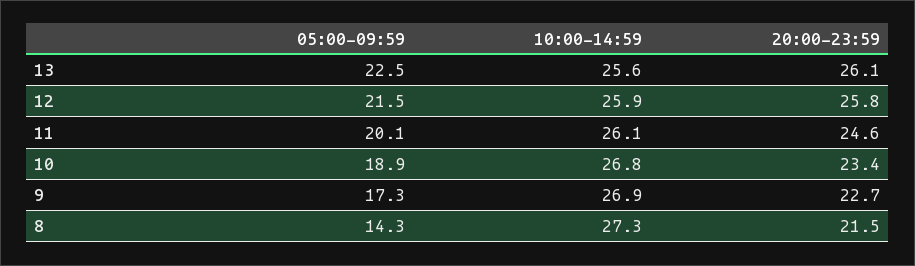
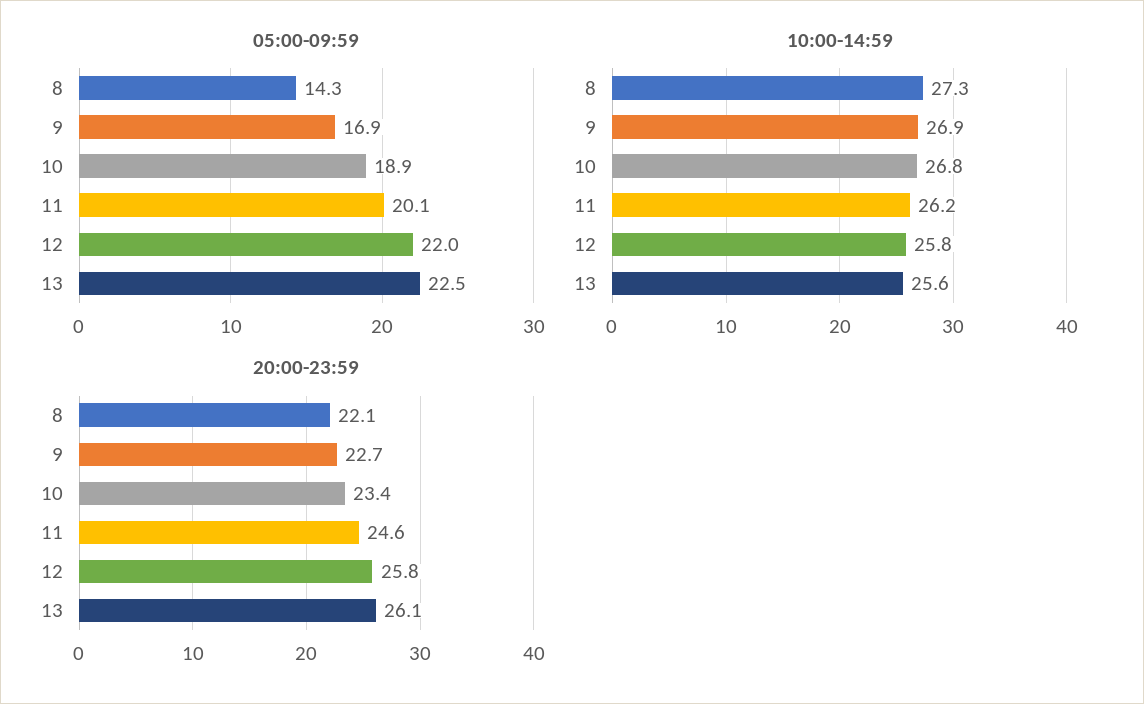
05:00-09:59, 12: 21.5 -> 22
10:00-14:59, 12: 25.9 -> 25.8
10:00-14:59, 11: 26.1 -> 26.2
05:00-09:59, 9: 17.3 -> 16.9
20:00-23:59, 8: 21.5 -> 22.1

